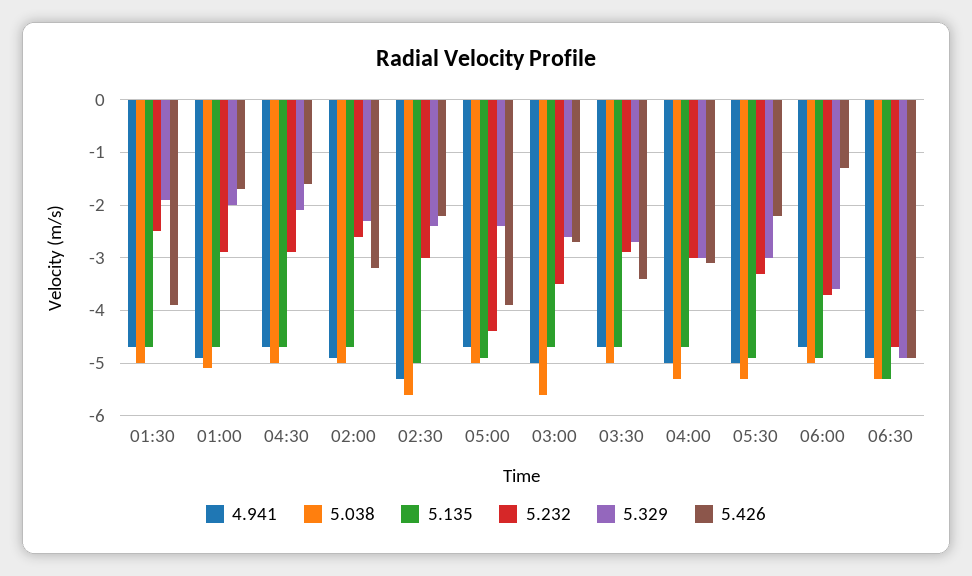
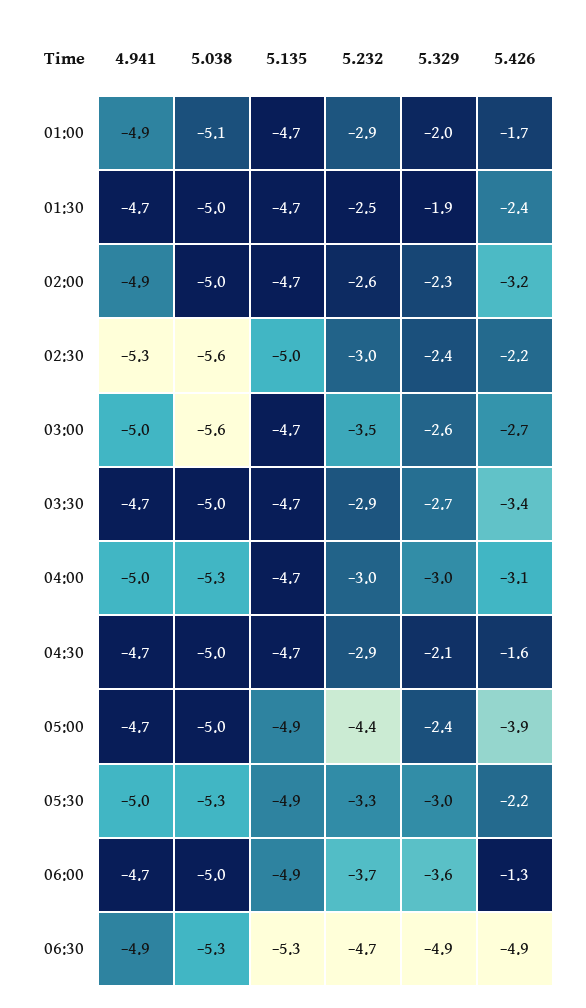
5.426, 01:30: -4 -> -2.4

